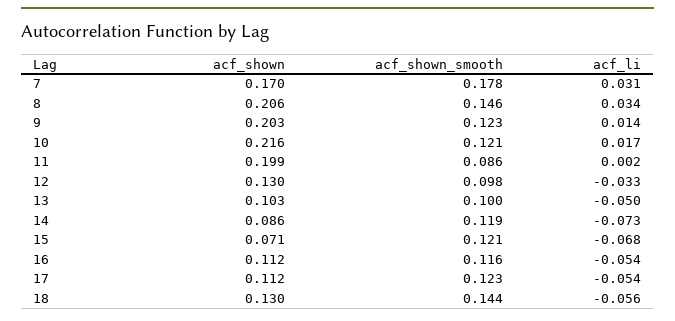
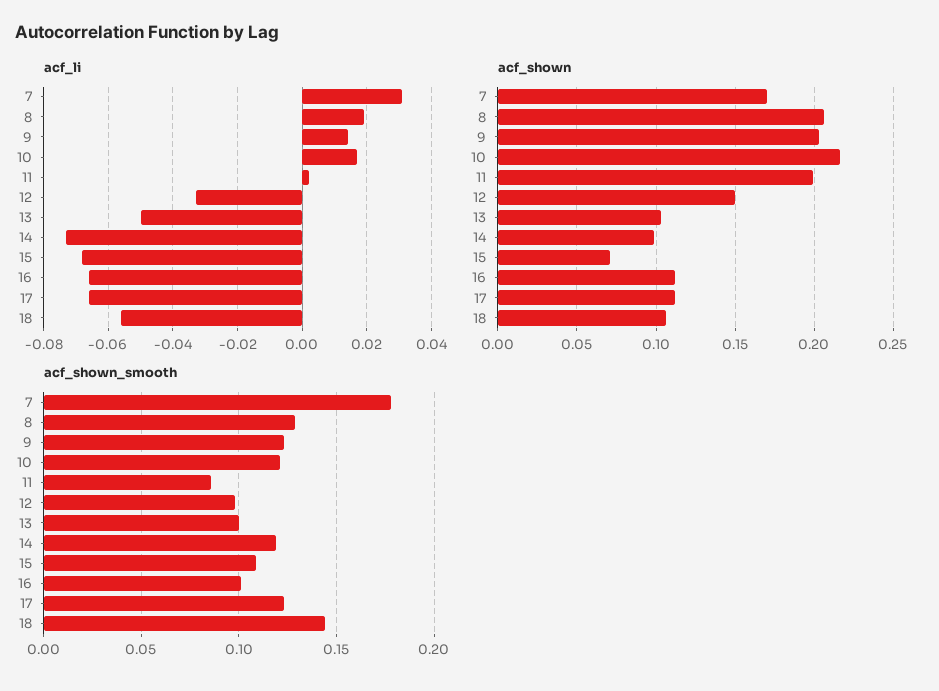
acf_shown_smooth, 8: 0.146 -> 0.13
acf_li, 8: 0.034 -> 0.02
acf_shown, 12: 0.13 -> 0.15
acf_shown, 14: 0.086 -> 0.1
acf_shown_smooth, 15: 0.121 -> 0.11
acf_shown_smooth, 16: 0.116 -> 0.1
acf_li, 16: -0.054 -> -0.065
acf_li, 17: -0.054 -> -0.065
acf_shown, 18: 0.13 -> 0.105

